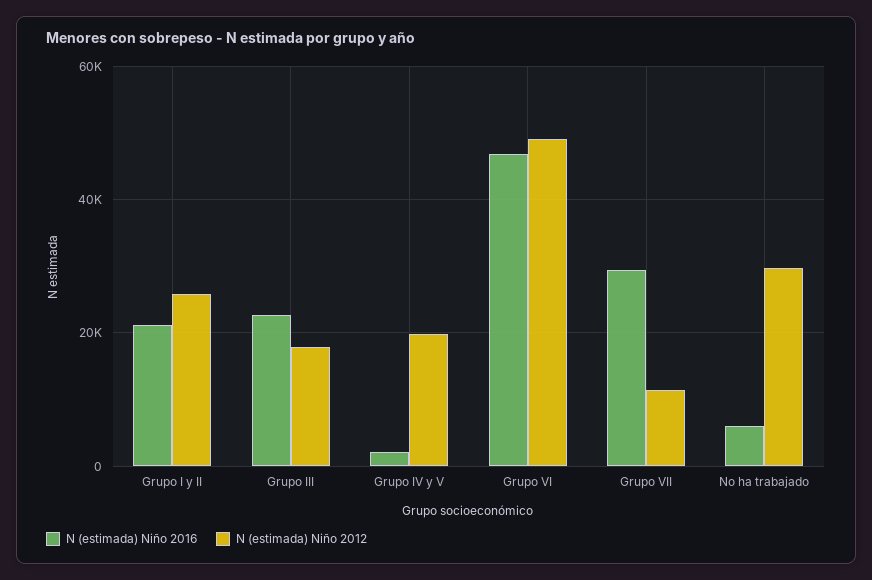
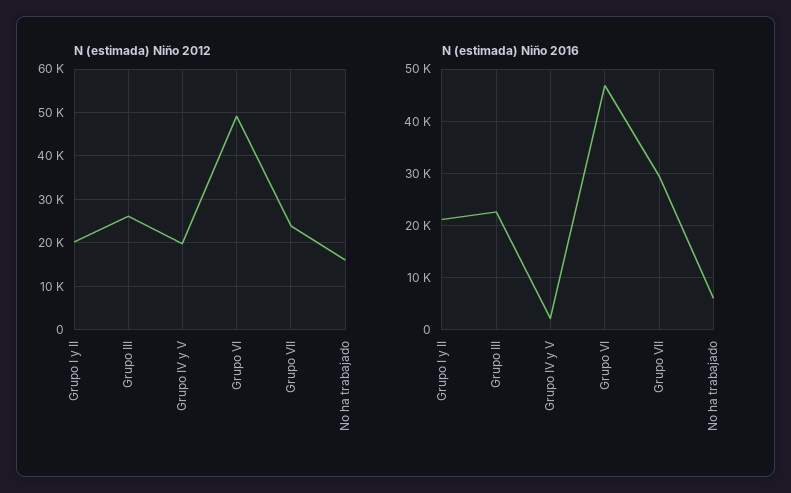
N (estimada) Niño 2012, Grupo I y II: 26000 -> 20000
N (estimada) Niño 2012, Grupo III: 18000 -> 26000
N (estimada) Niño 2012, Grupo VII: 12000 -> 24000
N (estimada) Niño 2012, No ha trabajado: 30000 -> 16000

